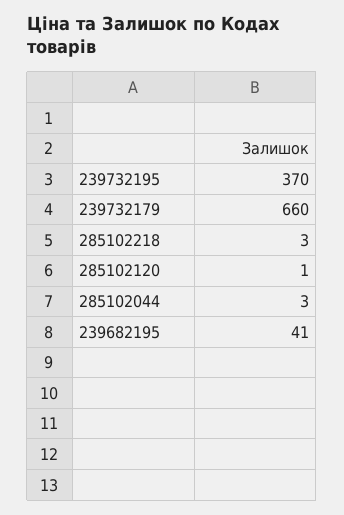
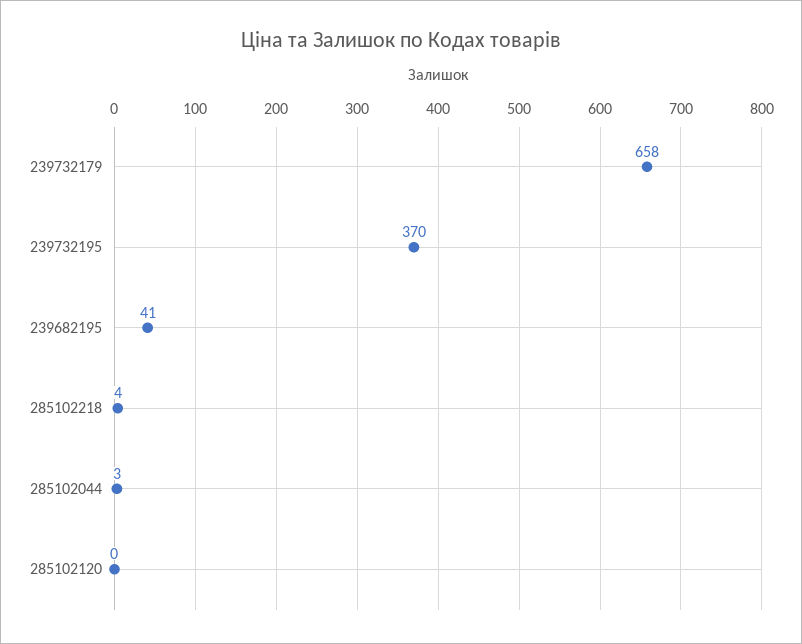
239732179: 660 -> 658
285102218: 3 -> 4
285102120: 1 -> 0

